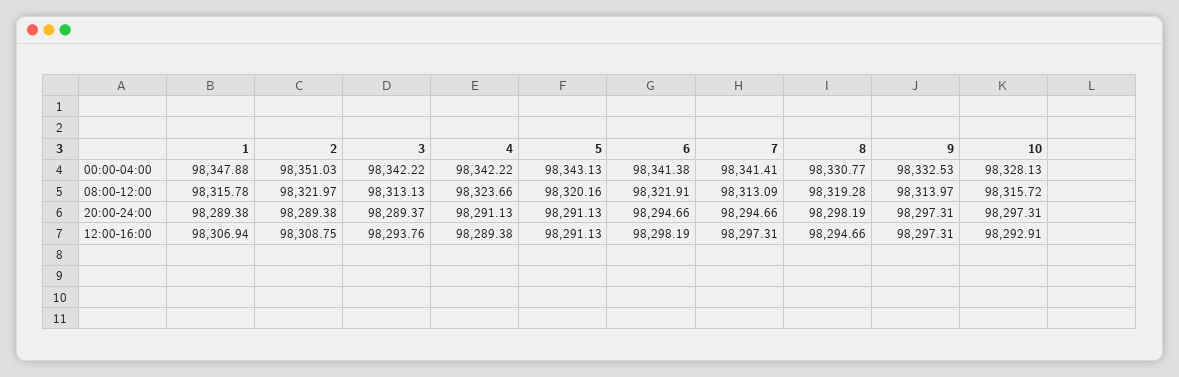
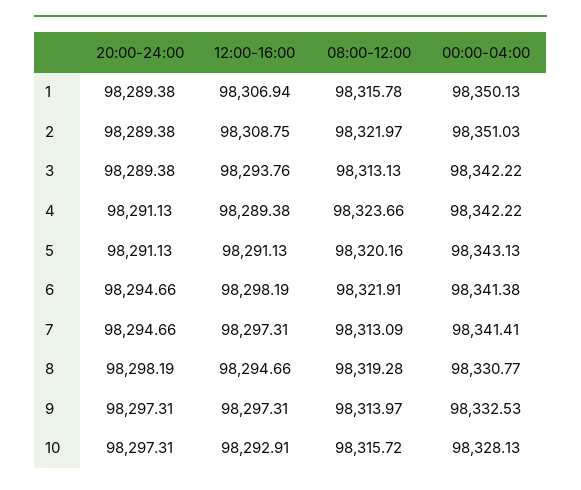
1, 00:00-04:00: 98347.88 -> 98350.13
3, 20:00-24:00: 98289.37 -> 98289.38

